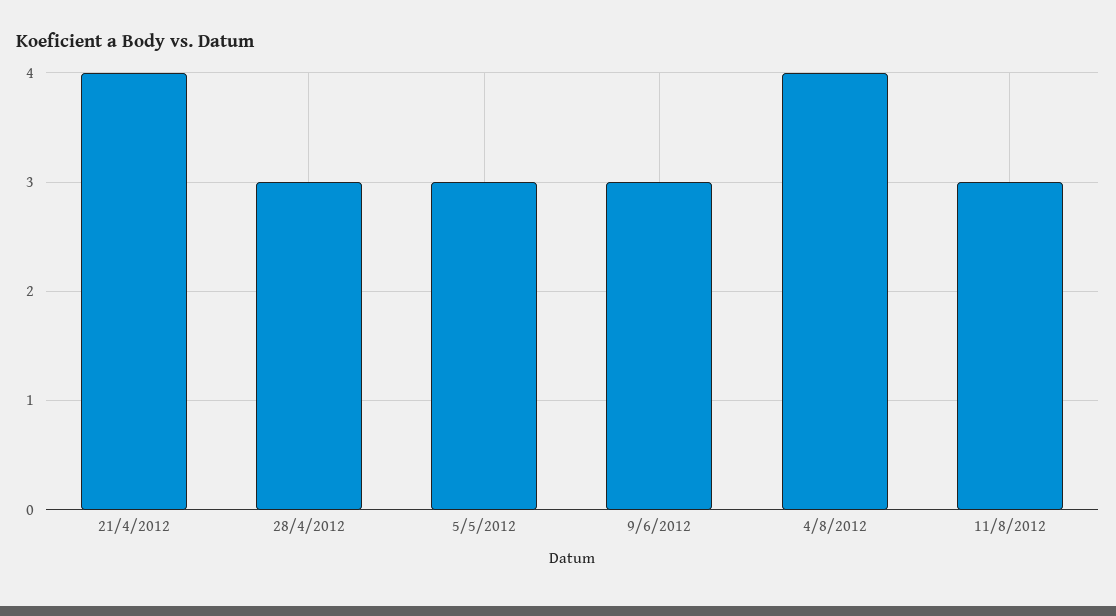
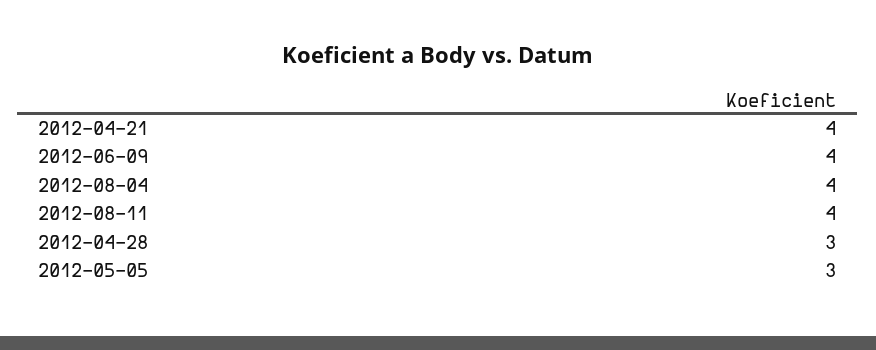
9/6/2012: 3 -> 4
11/8/2012: 3 -> 4

